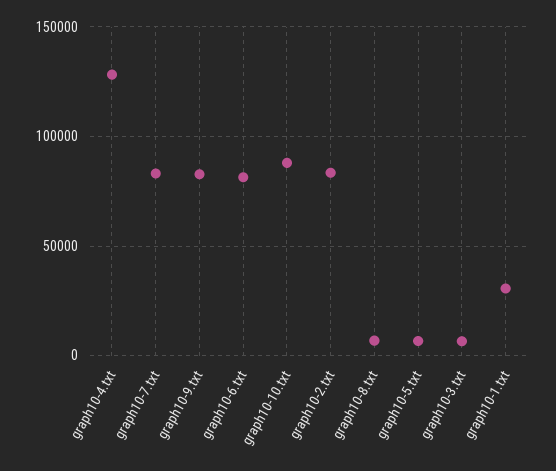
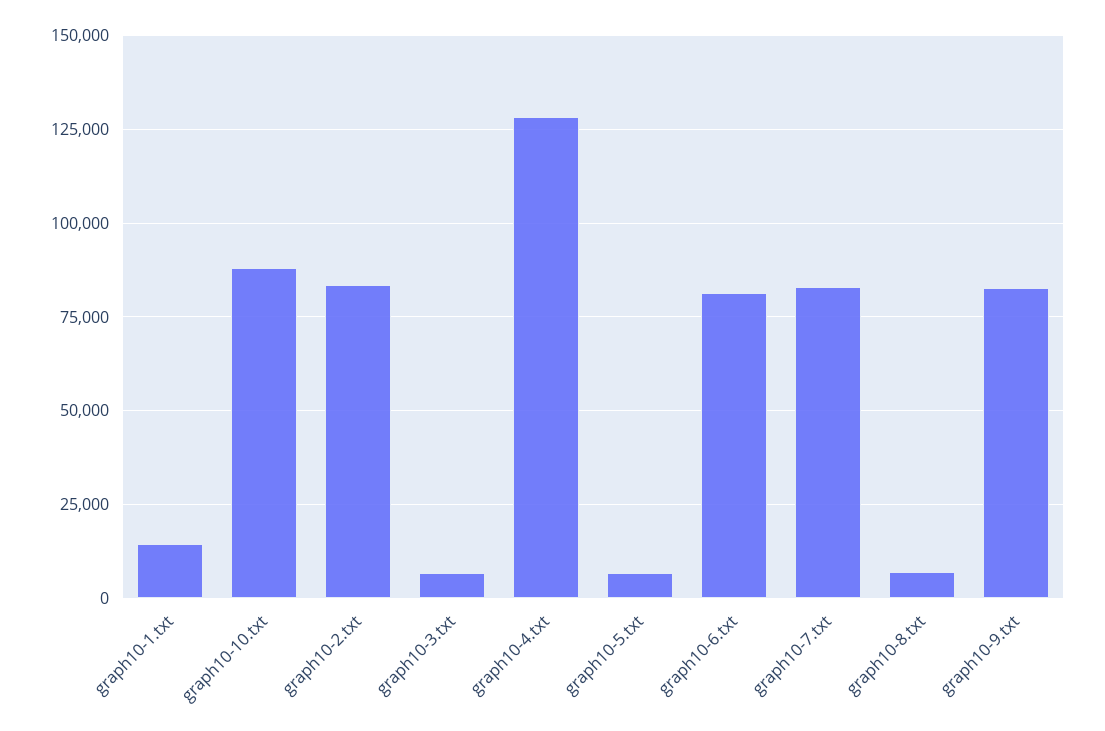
graph10-1.txt: 30000 -> 15000

